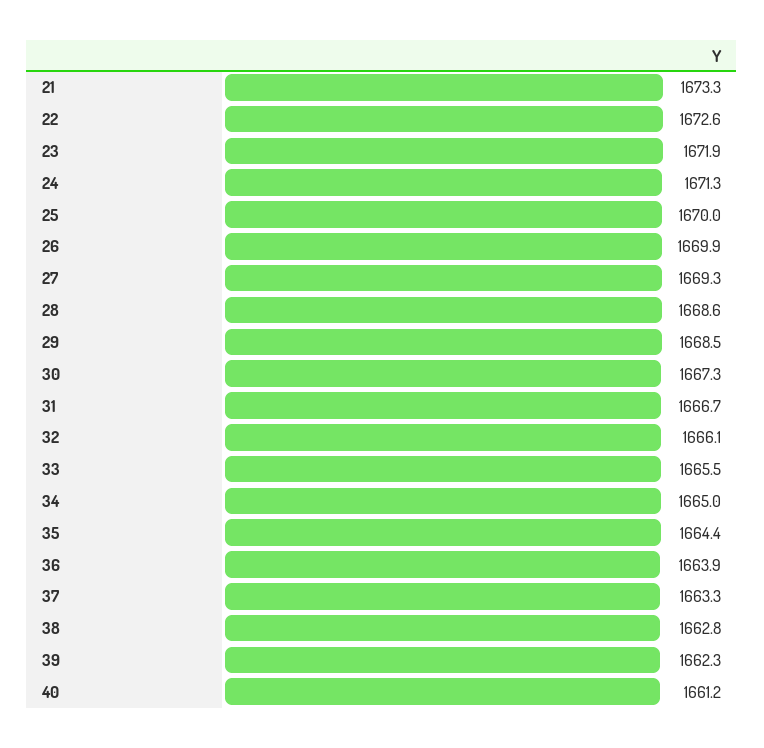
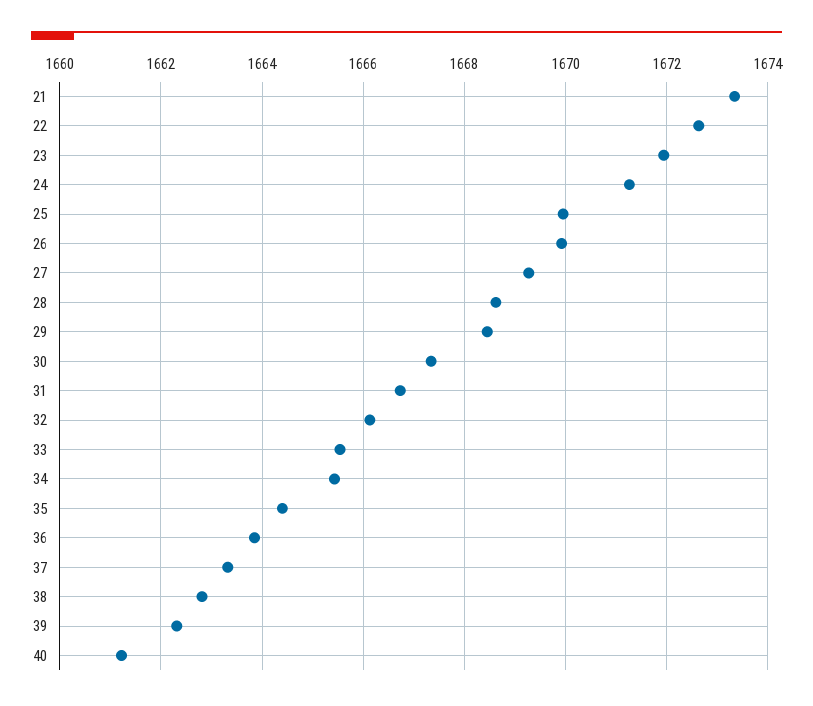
34: 1665 -> 1665.4

